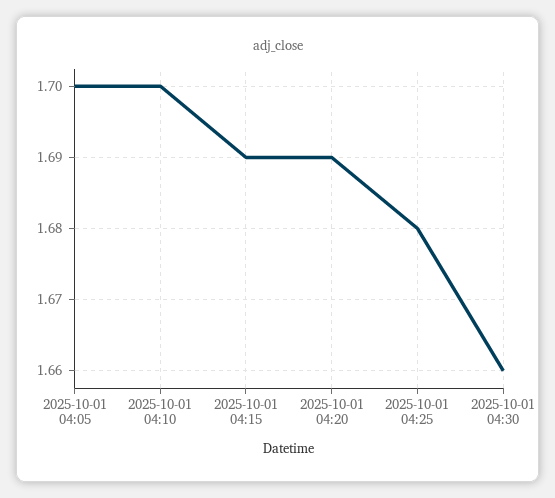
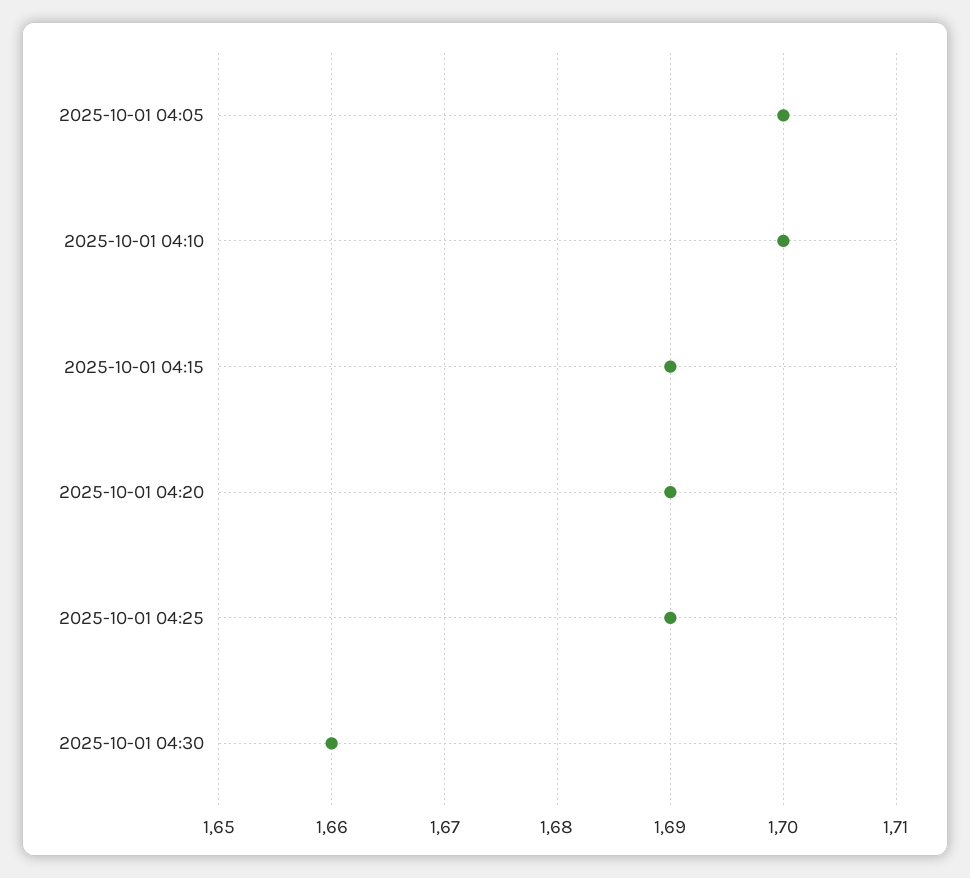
2025-10-01 04:25: 1.68 -> 1.69

